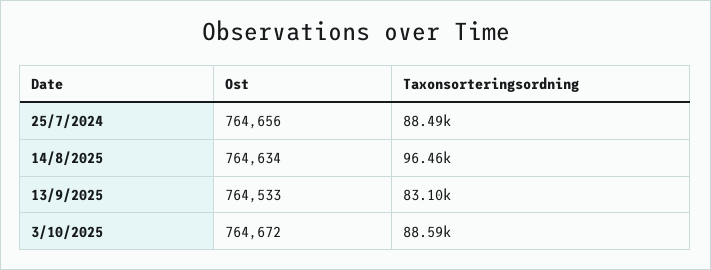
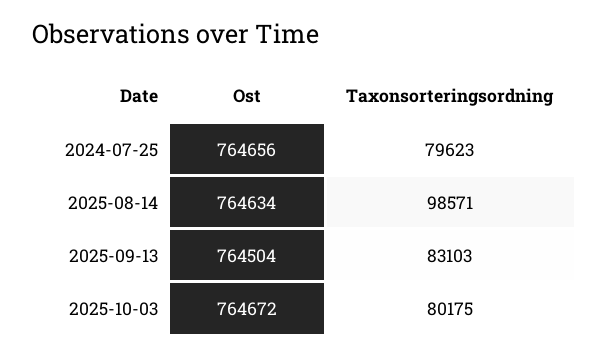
Taxonsorteringsordning, 25/7/2024: 88490 -> 79623
Taxonsorteringsordning, 14/8/2025: 96460 -> 98571
Ost, 13/9/2025: 764533 -> 764504
Taxonsorteringsordning, 3/10/2025: 88590 -> 80175

